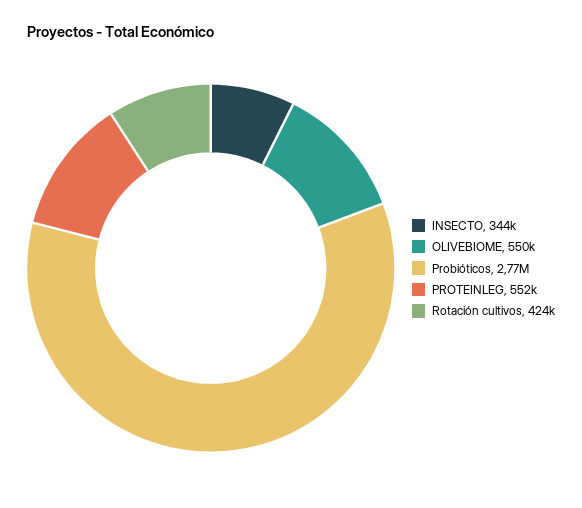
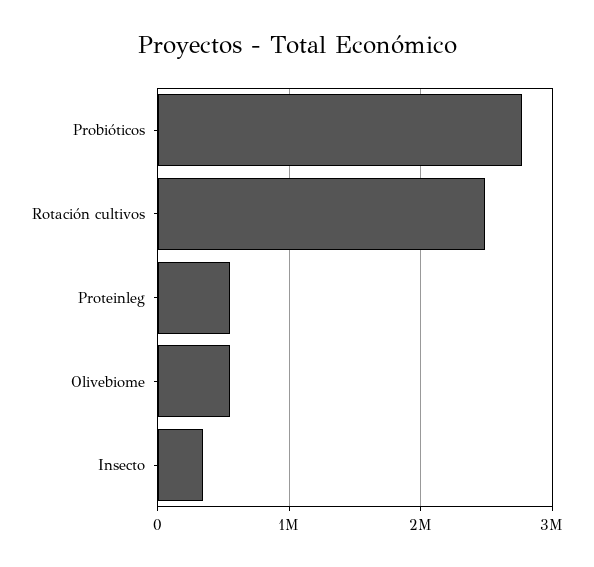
Rotación cultivos: 424000 -> 2500000

